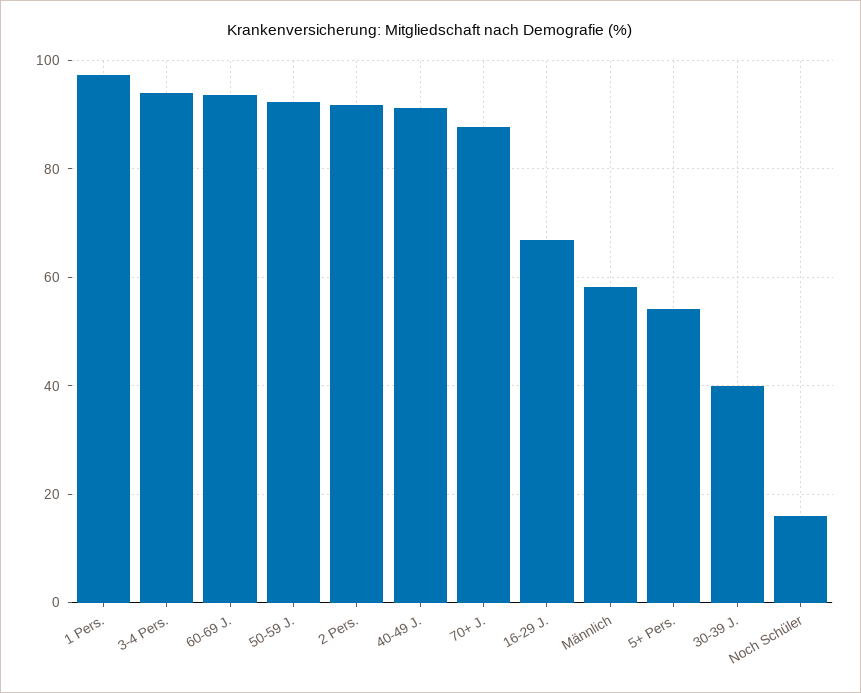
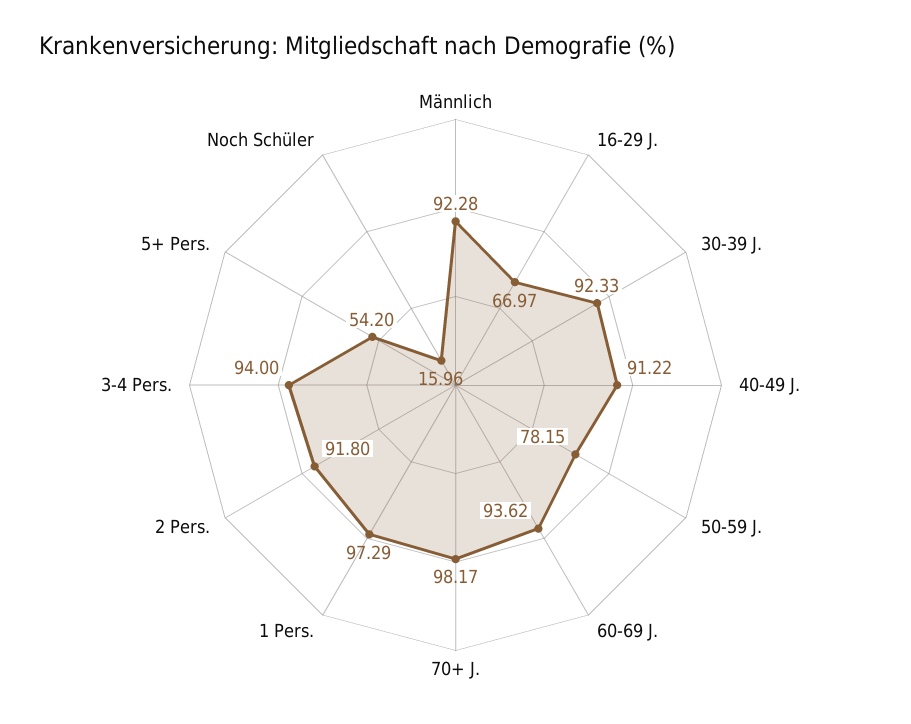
50-59 J.: 92 -> 78.15
70+ J.: 88 -> 98.17
Männlich: 58 -> 92.28
30-39 J.: 40 -> 92.33

